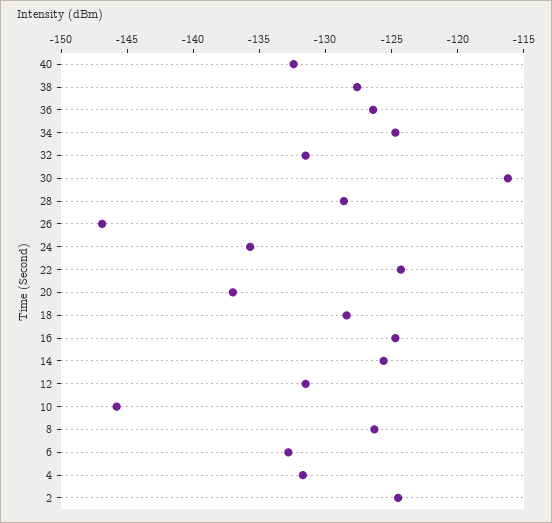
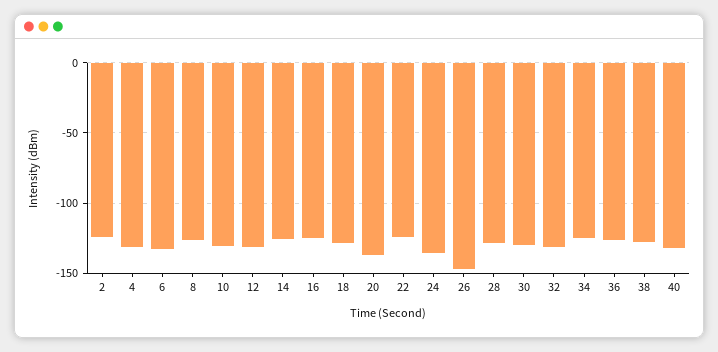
30: -116 -> -130
10: -146 -> -130

